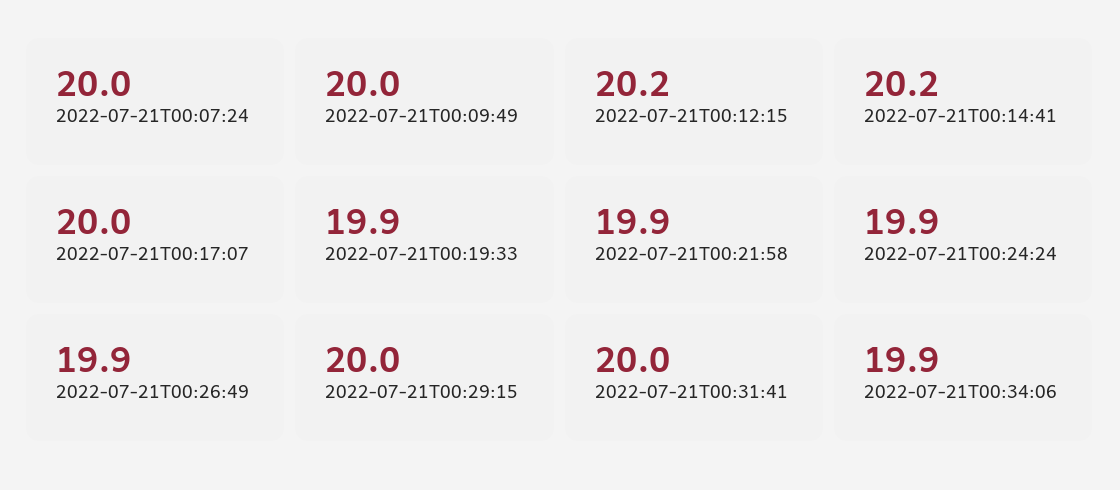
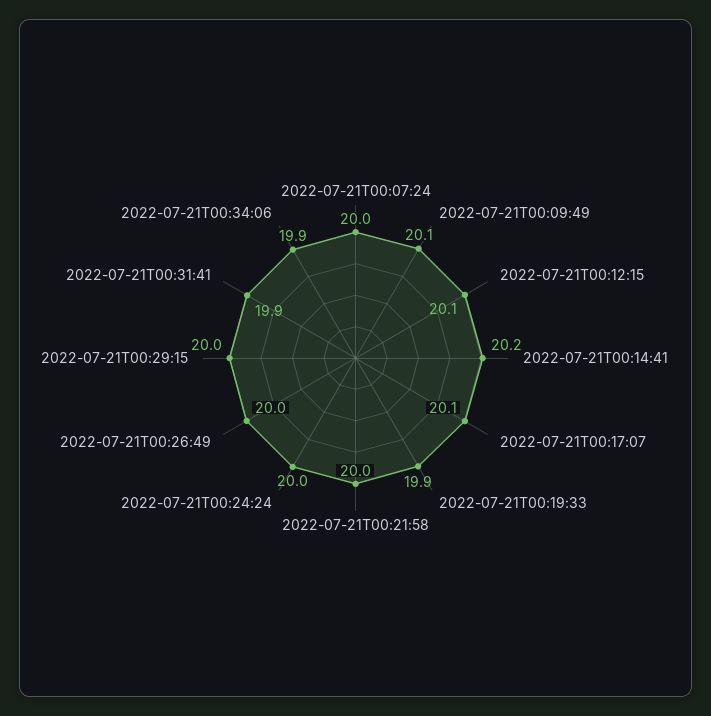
2022-07-21T00:09:49: 20 -> 20.1
2022-07-21T00:12:15: 20.2 -> 20.1
2022-07-21T00:17:07: 20 -> 20.1
2022-07-21T00:21:58: 19.9 -> 20
2022-07-21T00:24:24: 19.9 -> 20
2022-07-21T00:26:49: 19.9 -> 20
2022-07-21T00:31:41: 20 -> 19.9

